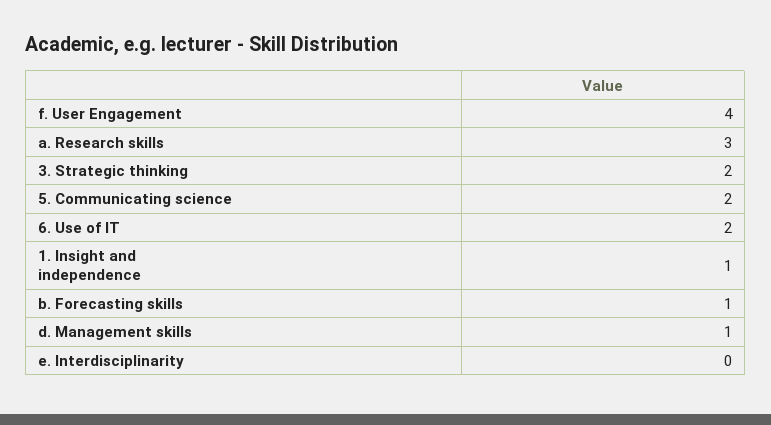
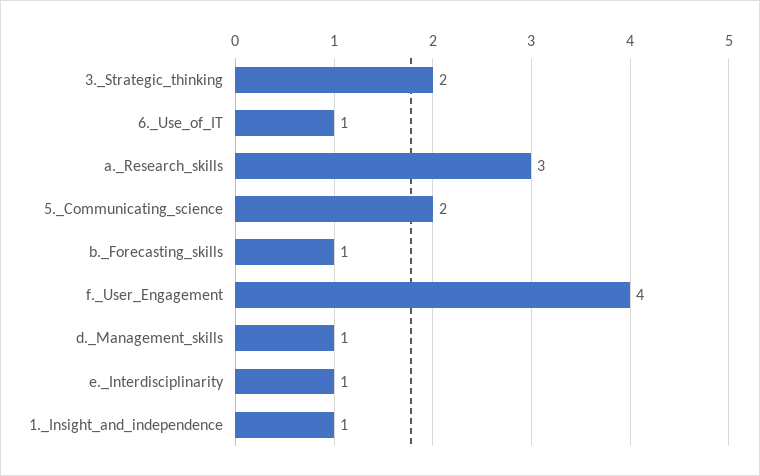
6. Use of IT: 2 -> 1
e. Interdisciplinarity: 0 -> 1

